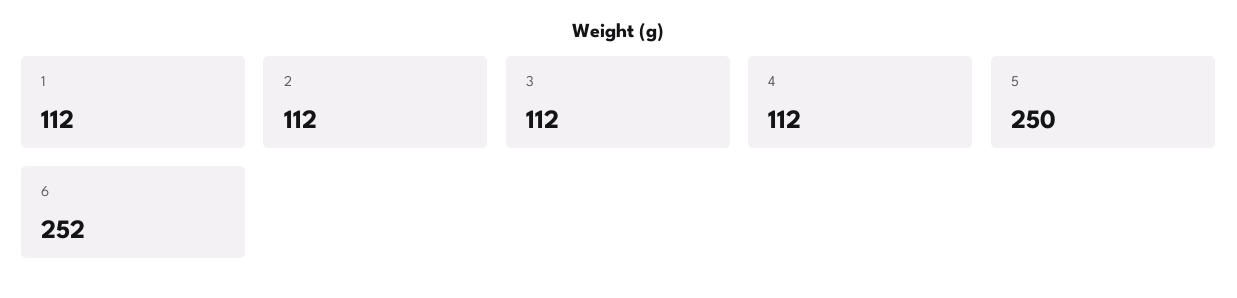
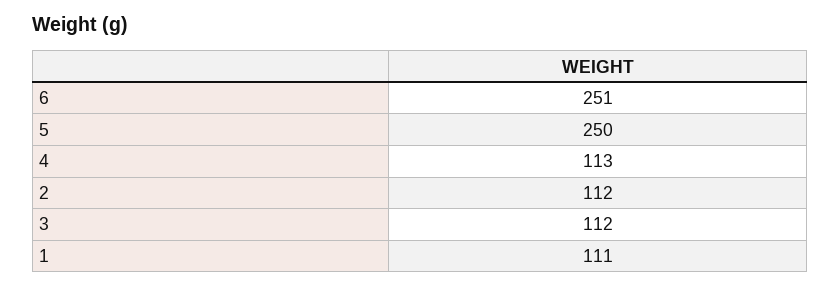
1: 112 -> 111
4: 112 -> 113
6: 252 -> 251

